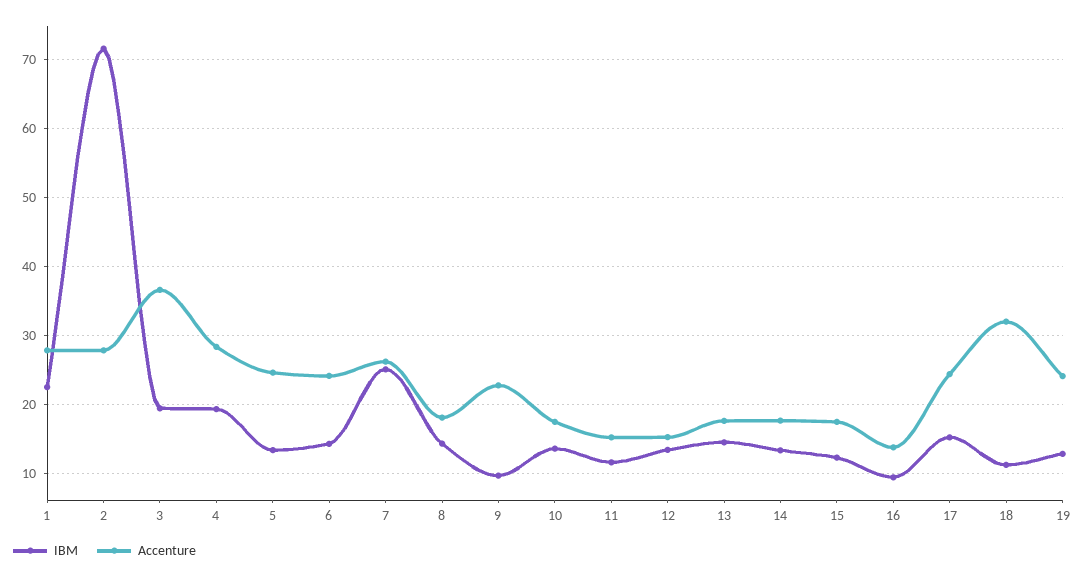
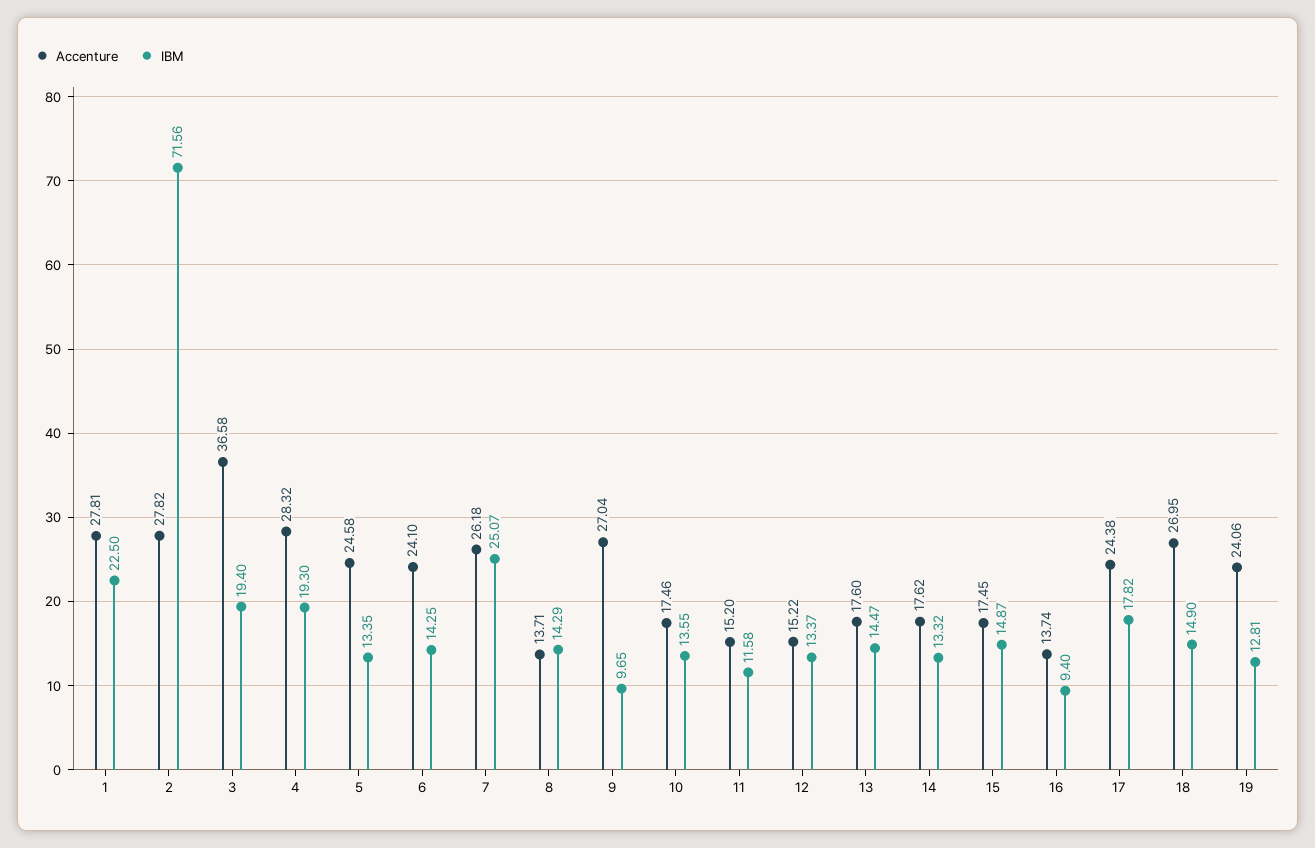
Accenture, 8: 18 -> 13.71
Accenture, 9: 23 -> 27.04
IBM, 15: 12 -> 14.87
IBM, 17: 15 -> 17.82
IBM, 18: 11 -> 14.9
Accenture, 18: 32 -> 26.95

